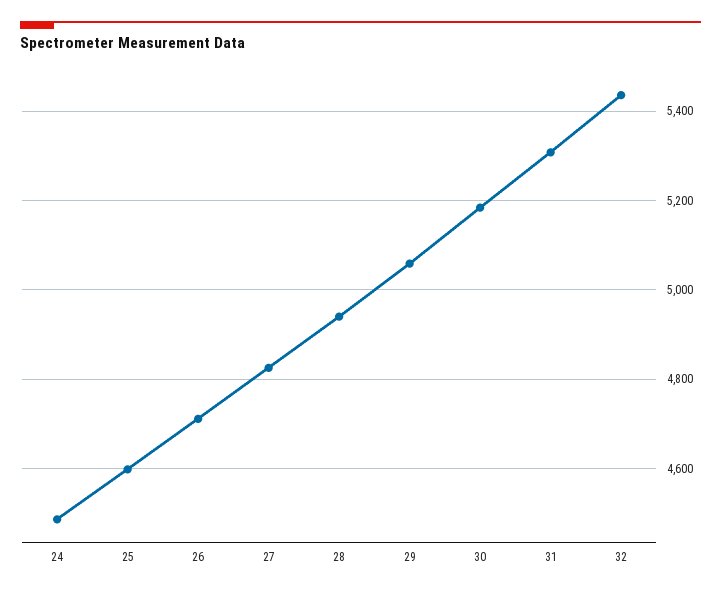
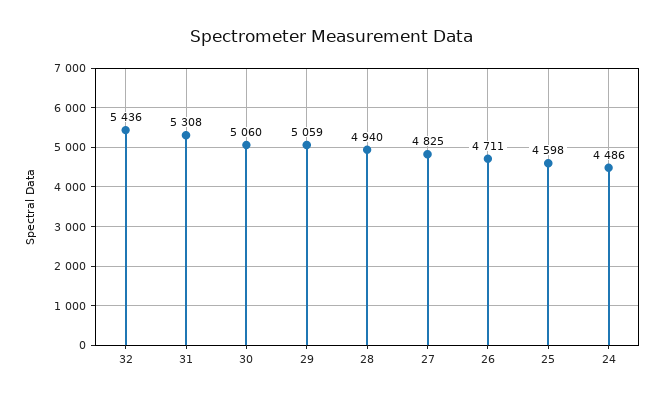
30: 5180 -> 5060

